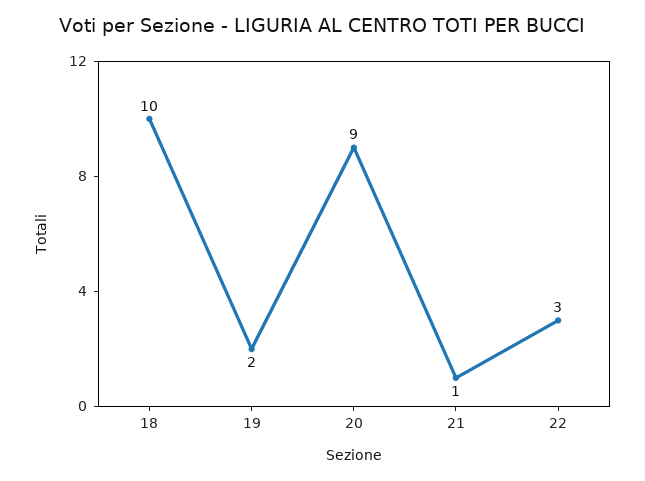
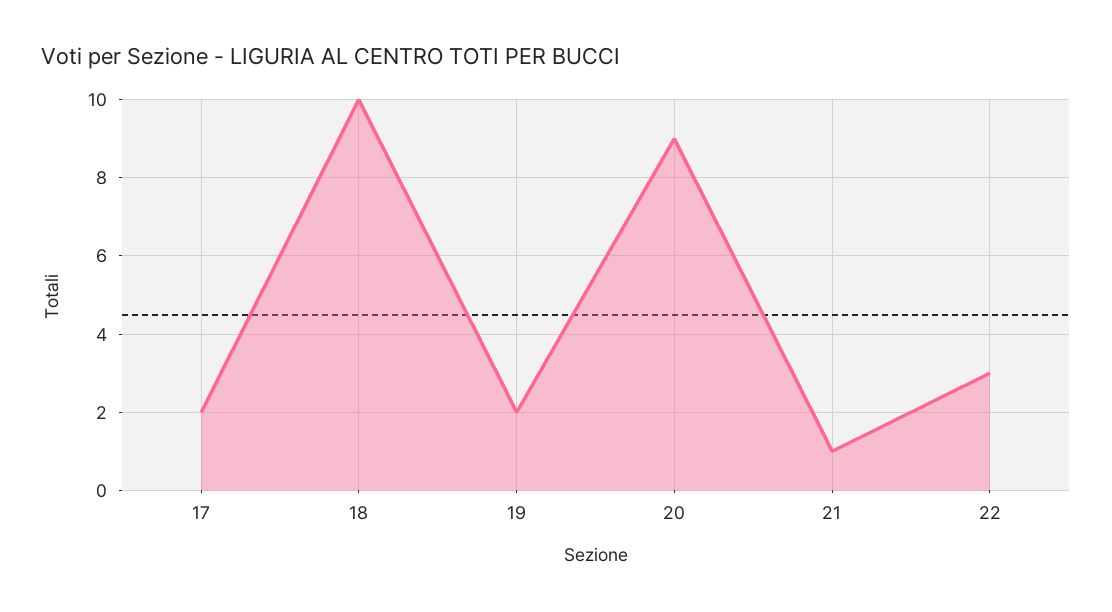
17: none -> 2

